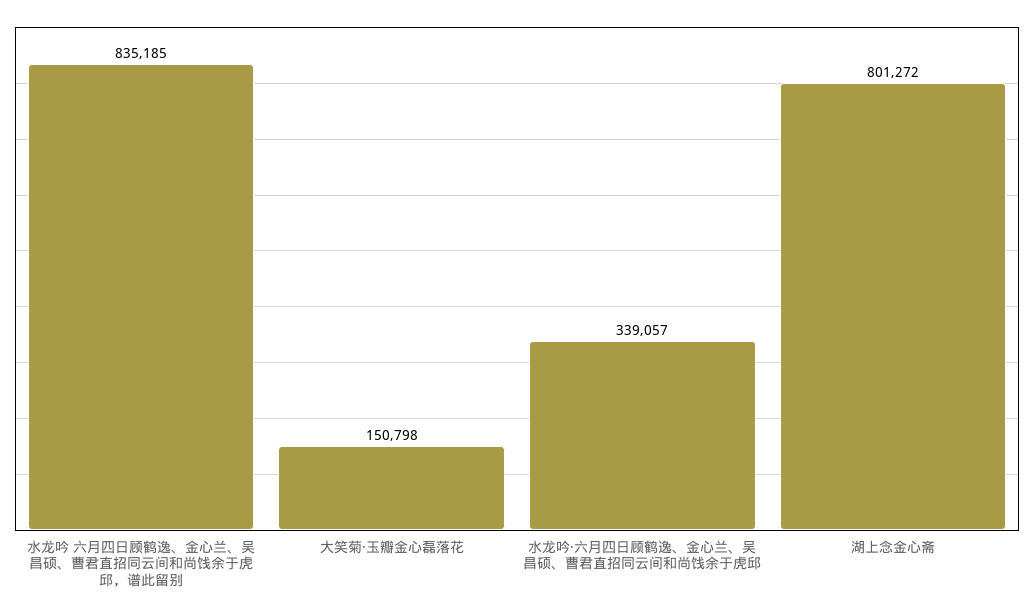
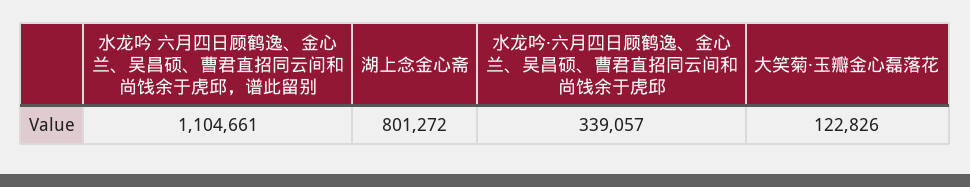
水龙吟 六月四日顾鹤逸、金心兰、吴昌硕、曹君直招同云间和尚饯余于虎邱，谱此留别: 835185 -> 1104661
大笑菊·玉瓣金心磊落花: 150798 -> 122826

